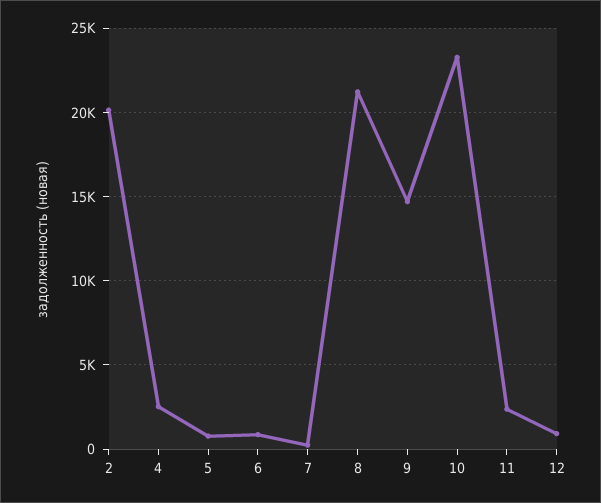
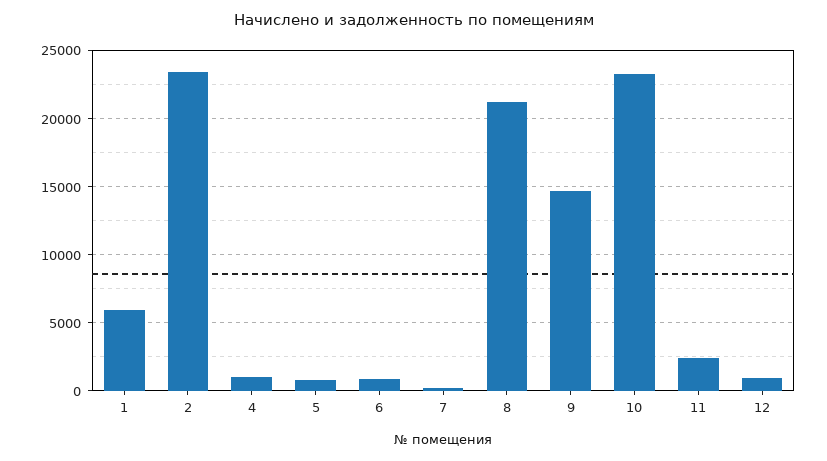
2: 20000 -> 23500
4: 2500 -> 1000
1: none -> 6000

